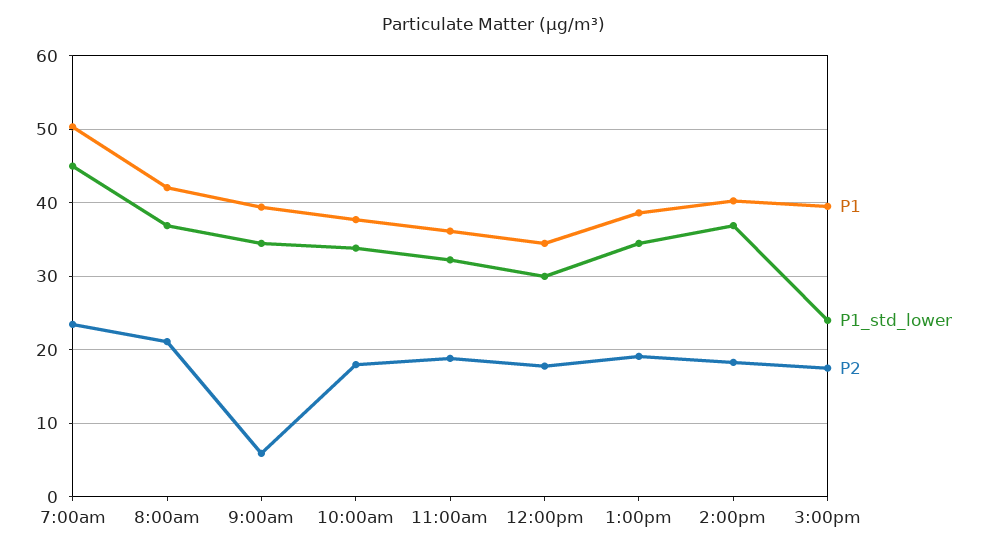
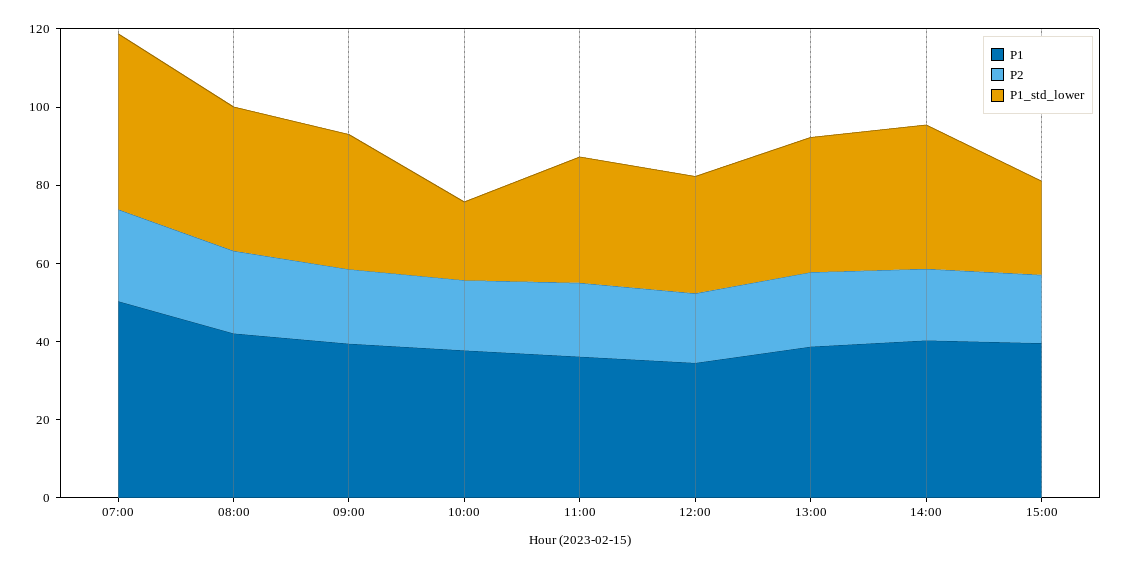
P2, 9:00am: 6 -> 20
P1_std_lower, 10:00am: 34 -> 20

